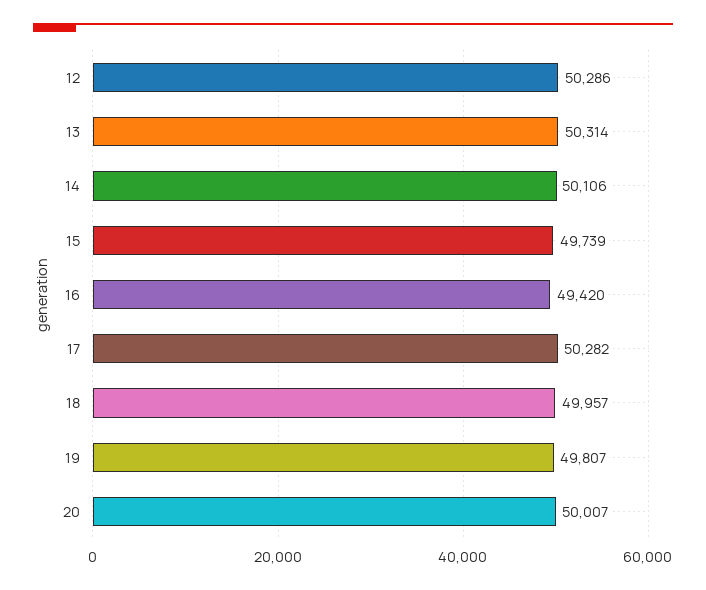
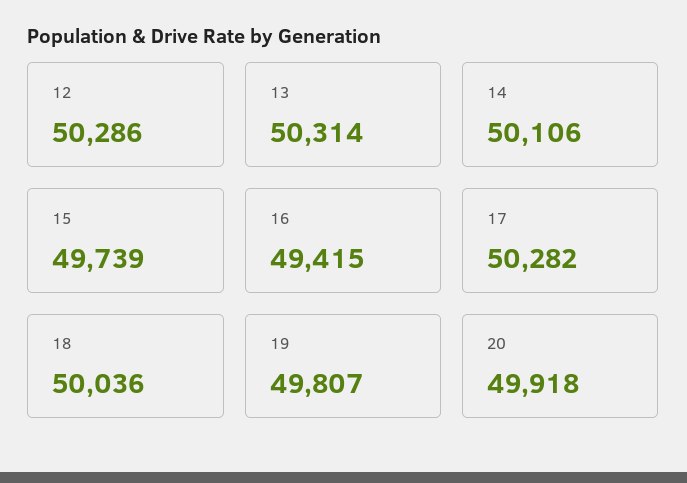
16: 49420 -> 49415
18: 49957 -> 50036
20: 50007 -> 49918

